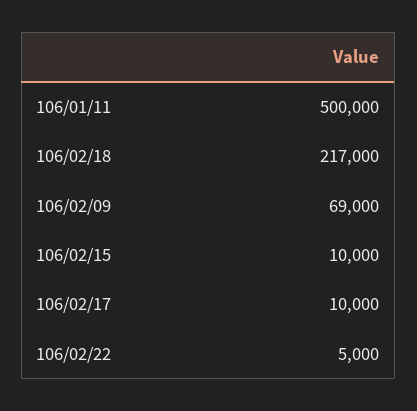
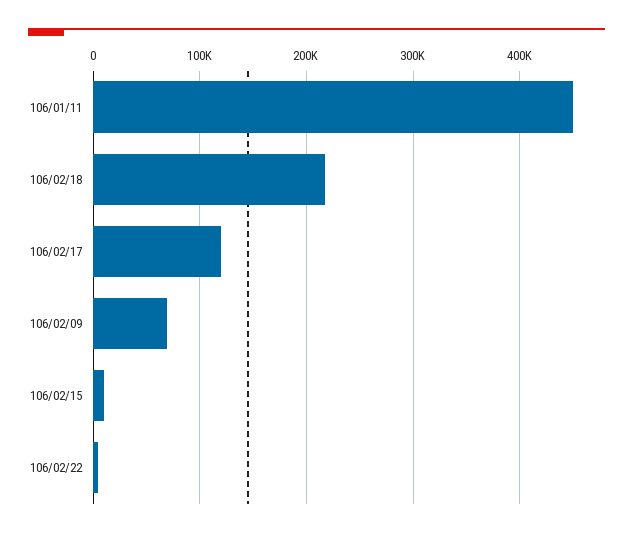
106/01/11: 500000 -> 450000
106/02/17: 10000 -> 120000

